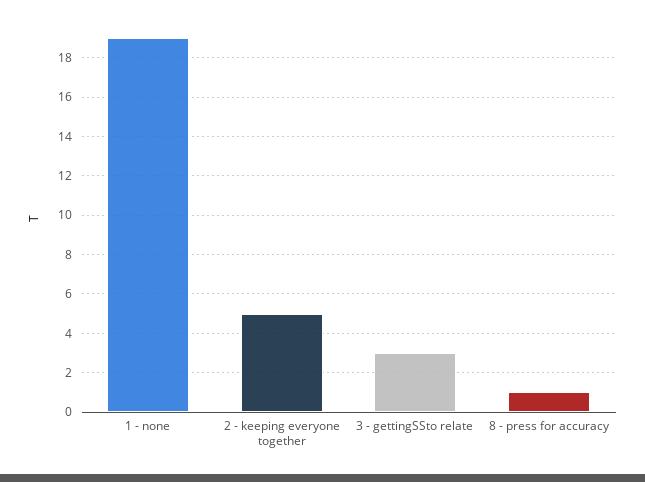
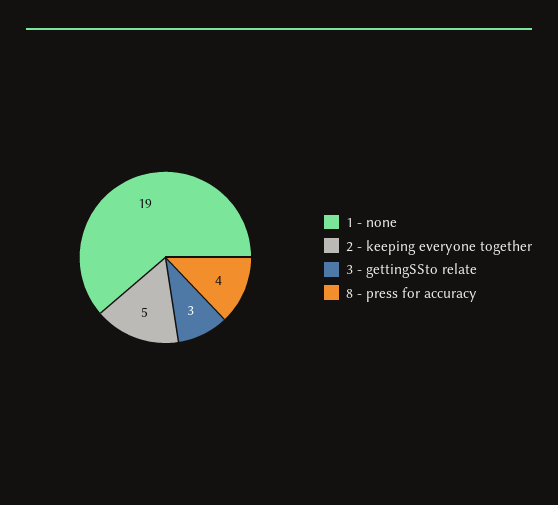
8 - press for accuracy: 1 -> 4

